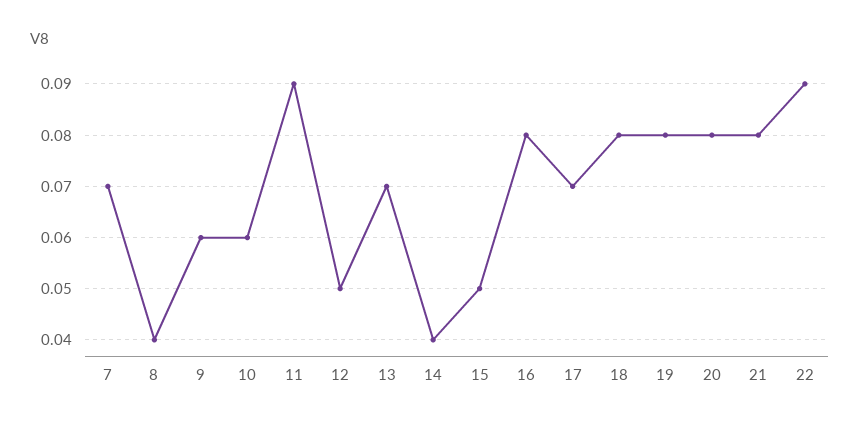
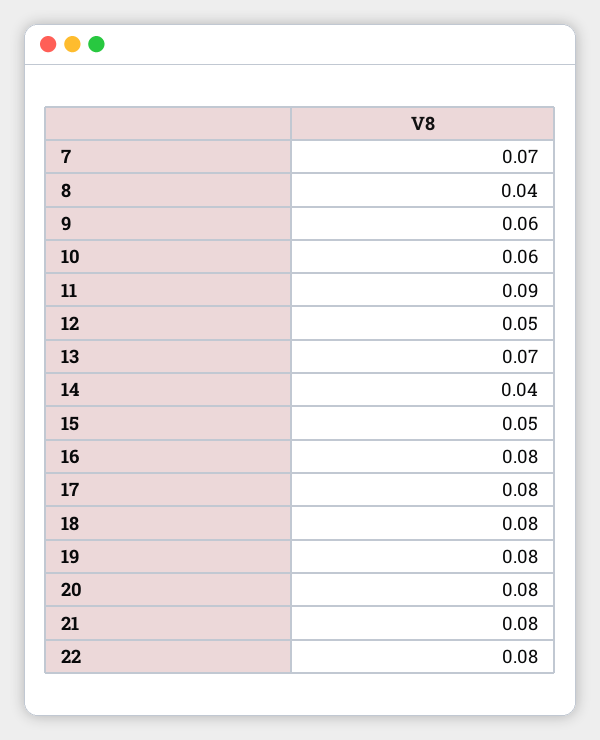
17: 0.07 -> 0.08
22: 0.09 -> 0.08

